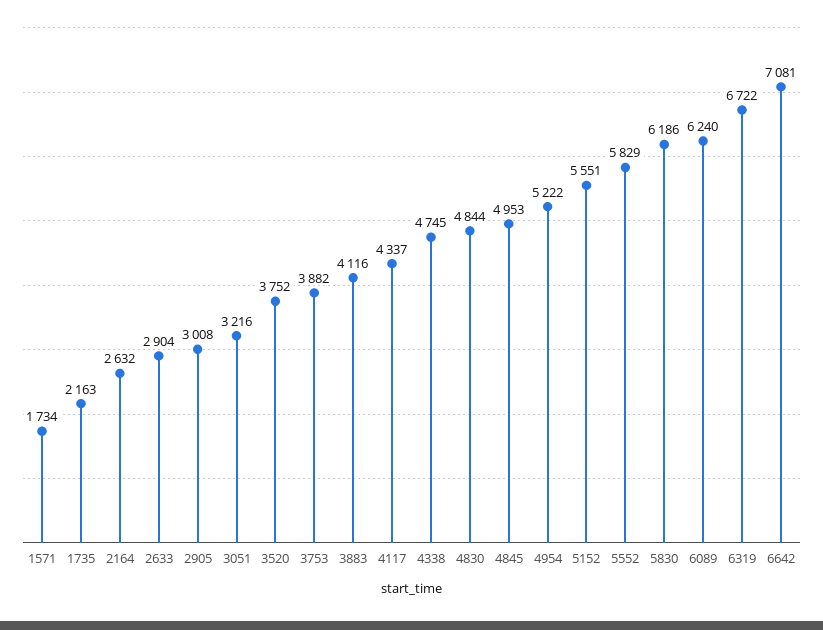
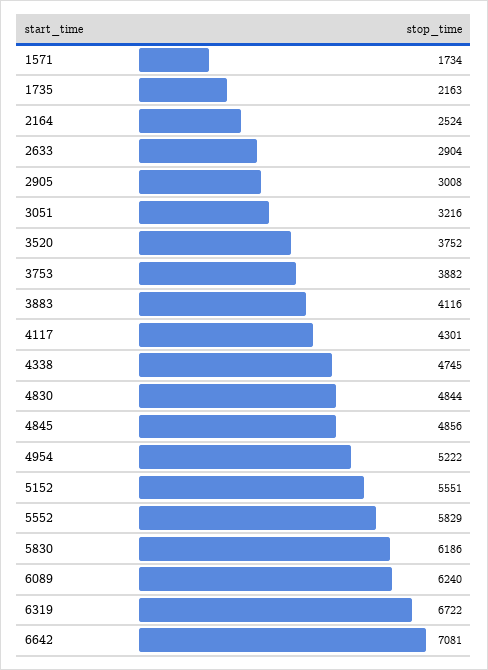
2164: 2632 -> 2524
4117: 4337 -> 4301
4845: 4953 -> 4856

